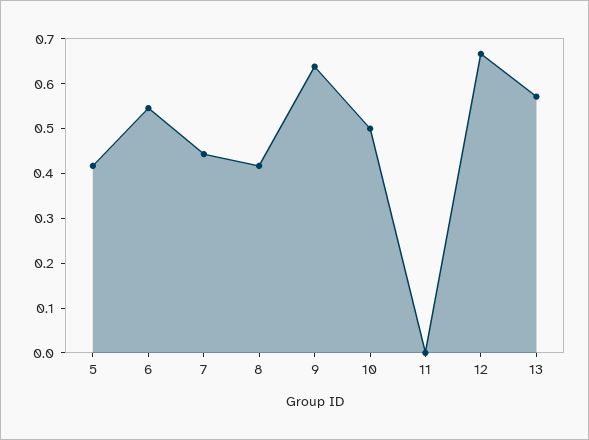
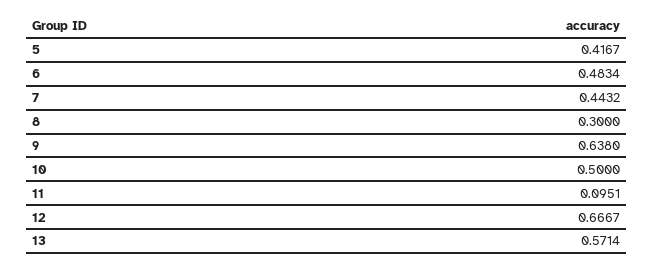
6: 0.54 -> 0.4834
8: 0.42 -> 0.3
11: 0 -> 0.0951

